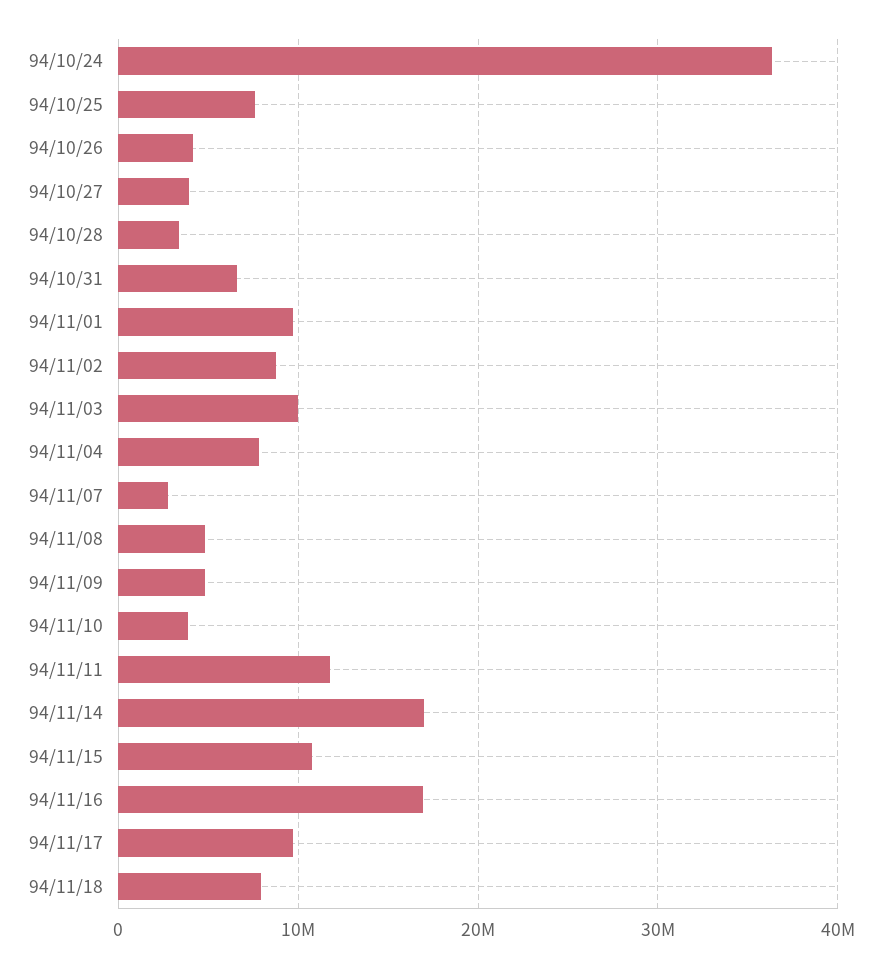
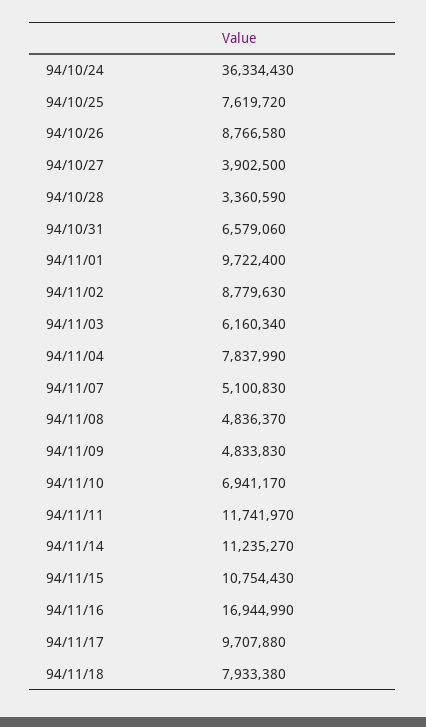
94/10/26: 4000000 -> 8766580
94/11/03: 10000000 -> 6160340
94/11/07: 3000000 -> 5100830
94/11/10: 4000000 -> 6941170
94/11/14: 17000000 -> 11235270

